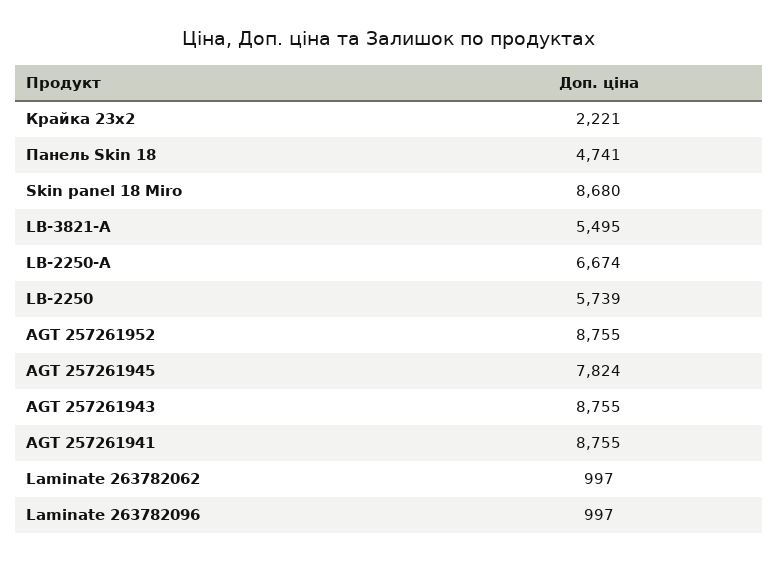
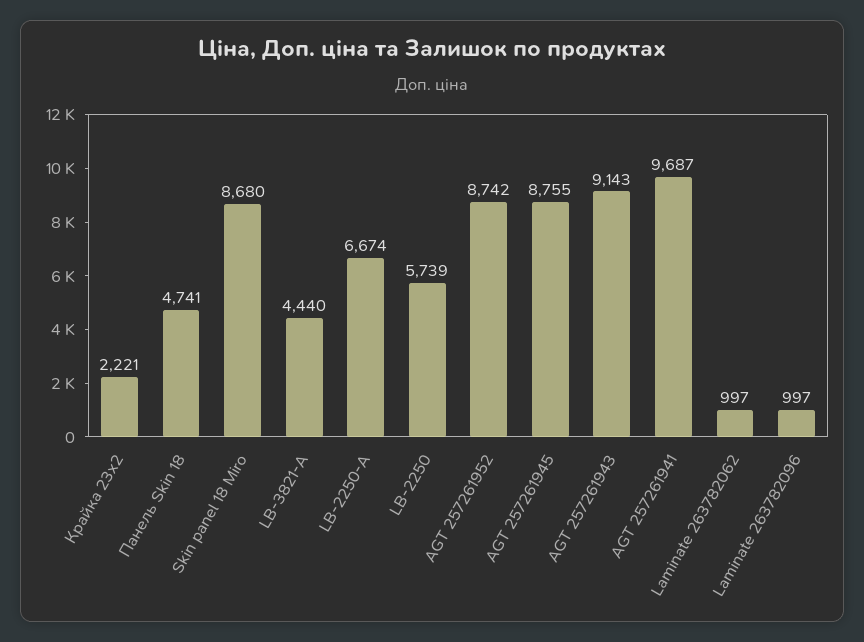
LB-3821-А: 5495 -> 4440
AGT 257261952: 8755 -> 8742
AGT 257261945: 7824 -> 8755
AGT 257261943: 8755 -> 9143
AGT 257261941: 8755 -> 9687

